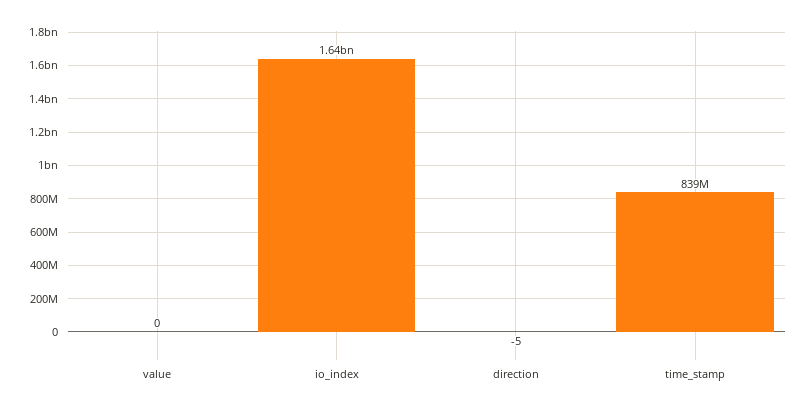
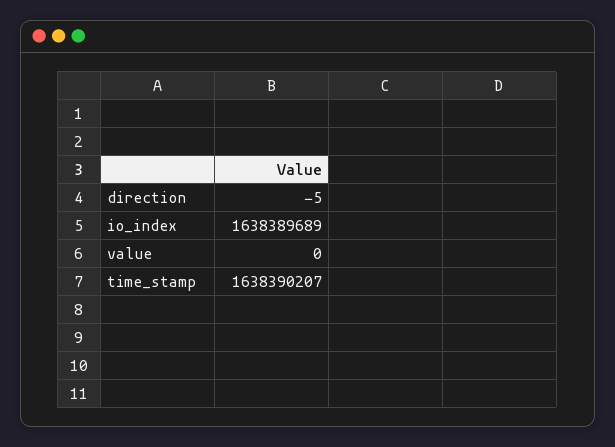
time_stamp: 839000000 -> 1638390207

